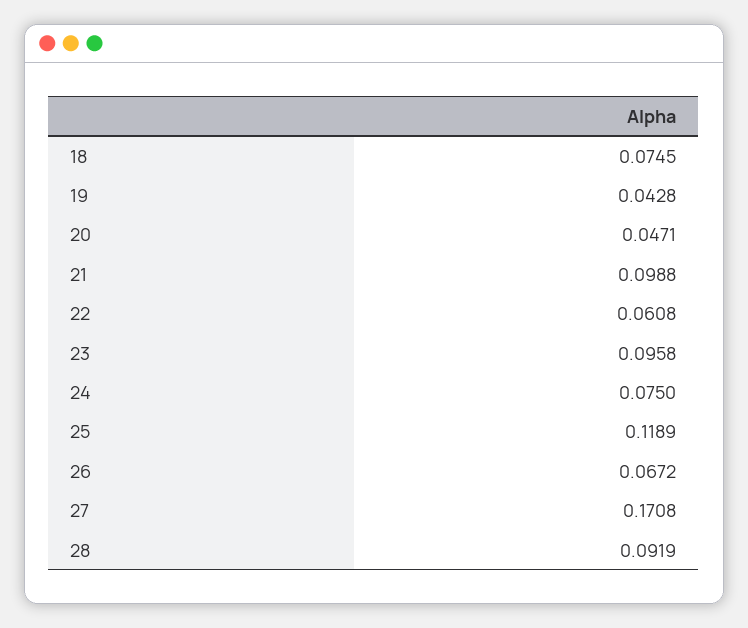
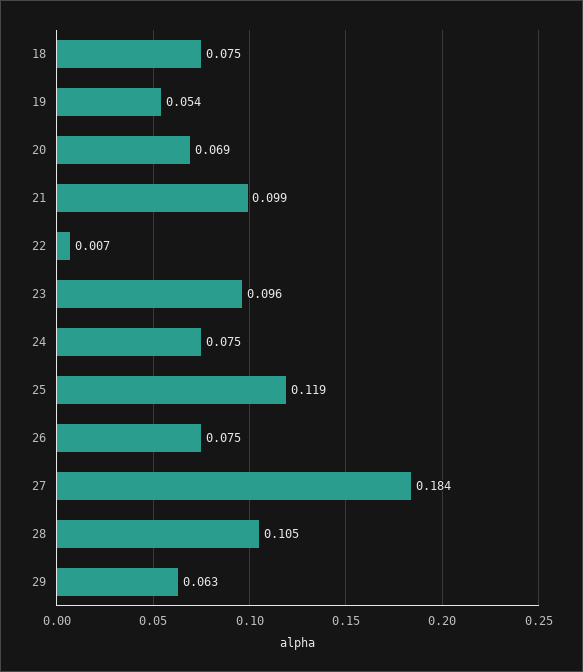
19: 0.0428 -> 0.054
20: 0.0471 -> 0.069
22: 0.0608 -> 0.007
26: 0.0672 -> 0.075
27: 0.1708 -> 0.184
28: 0.0919 -> 0.105
29: none -> 0.063

